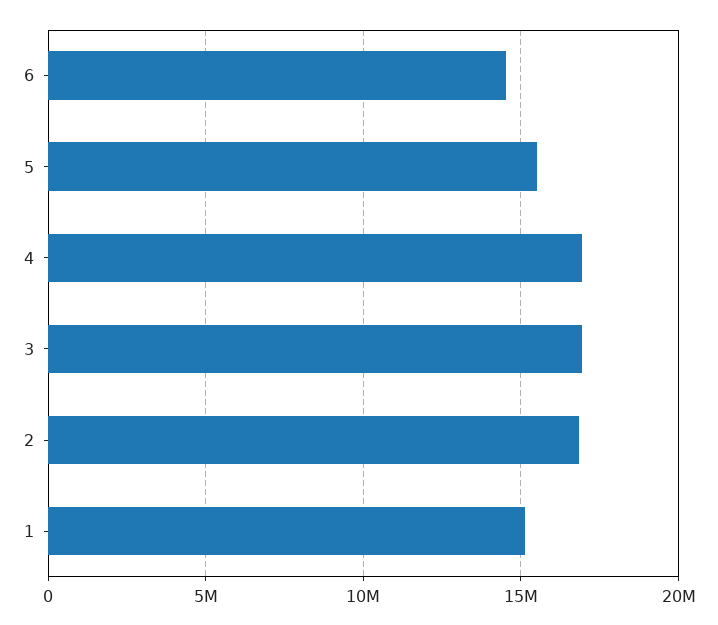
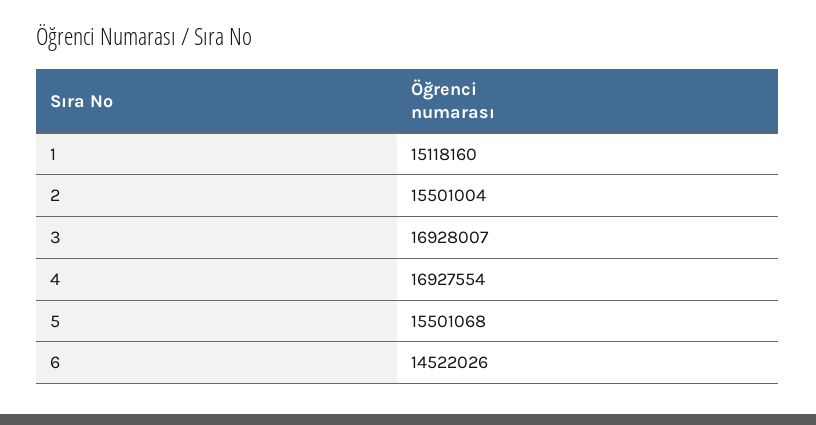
2: 17000000 -> 15501004

